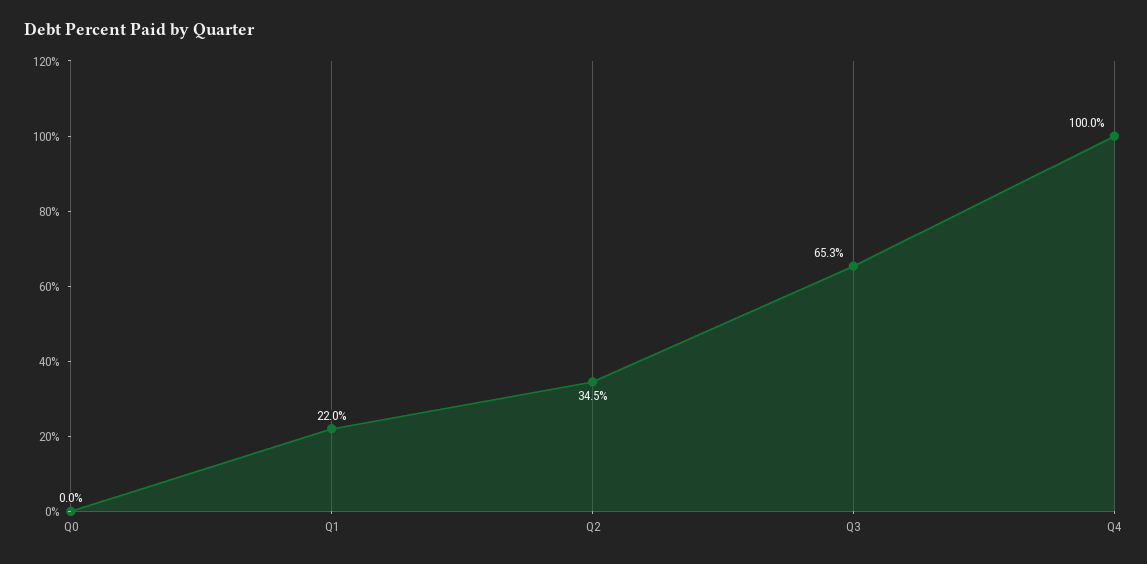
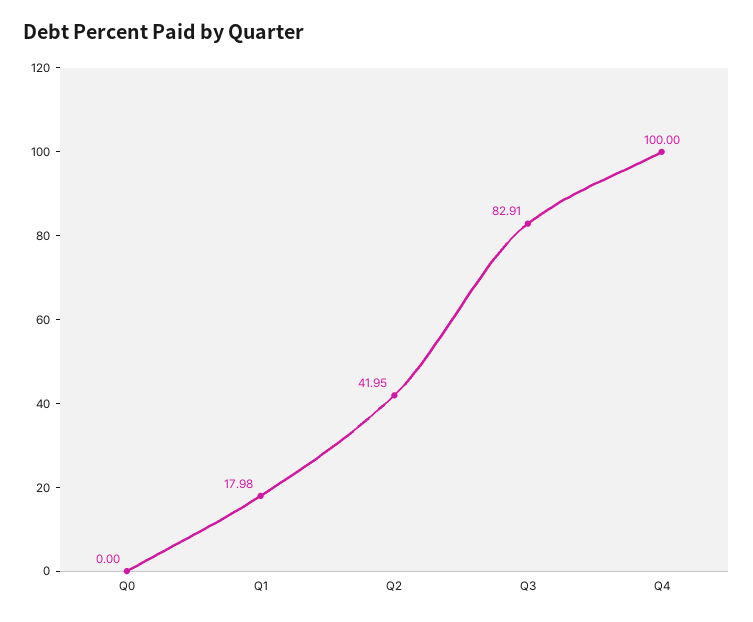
Q1: 22 -> 17.98
Q2: 34.5 -> 41.95
Q3: 65.3 -> 82.91

